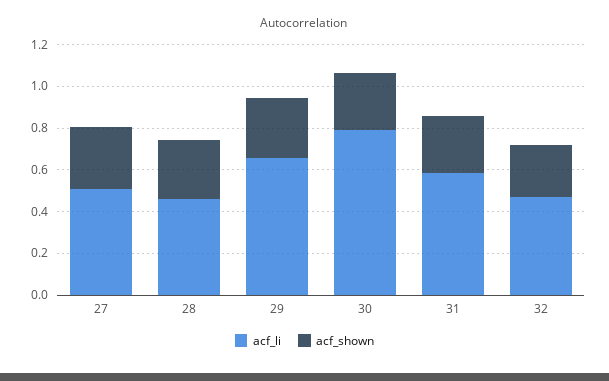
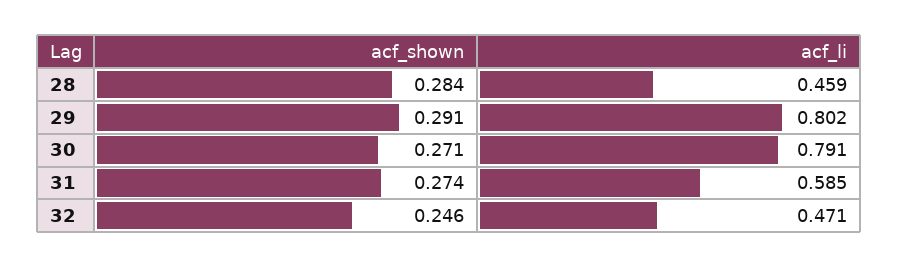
acf_li, 27: 0.5 -> none
acf_shown, 27: 0.3 -> none
acf_li, 29: 0.65 -> 0.802

